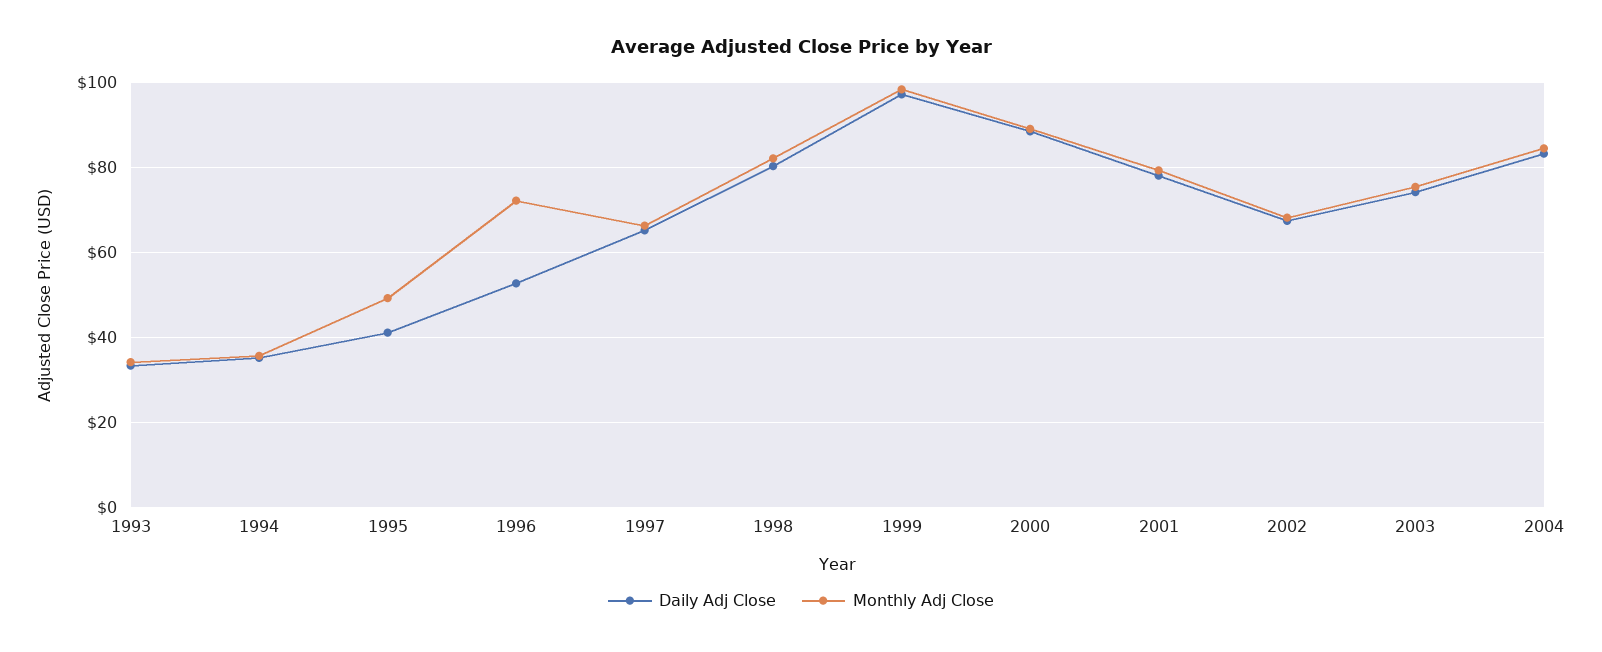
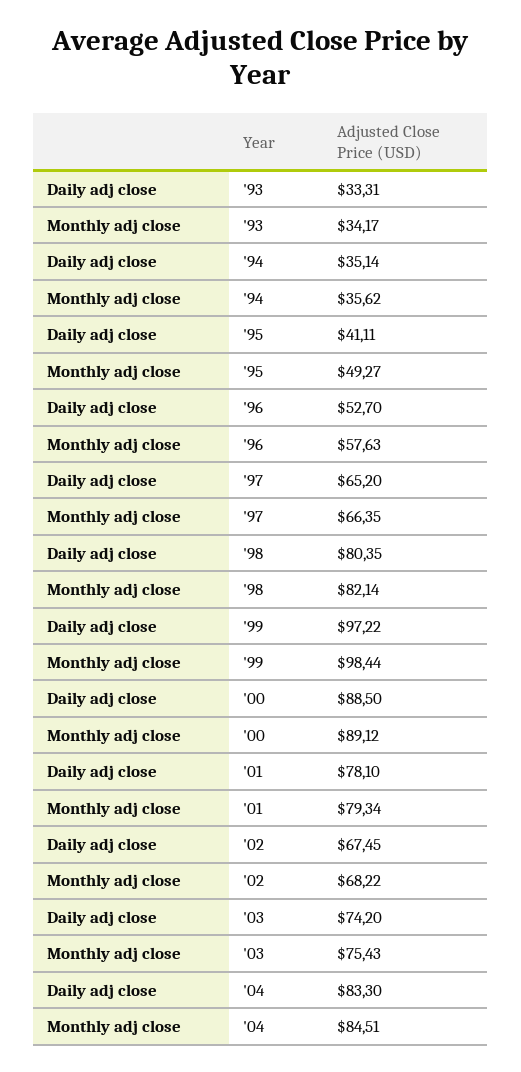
Monthly Adj Close, 1996: 72 -> 57.63

